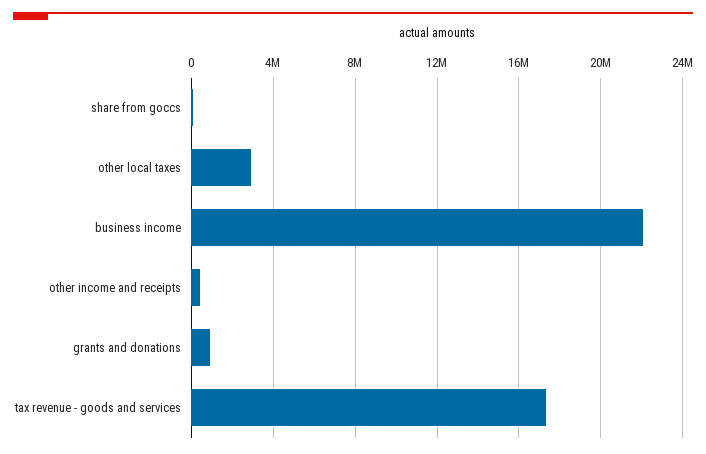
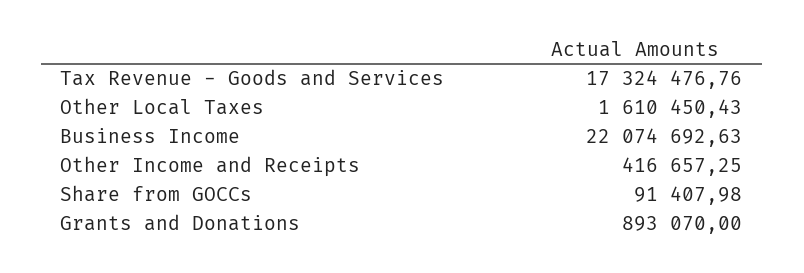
other local taxes: 3000000 -> 1610450.43

